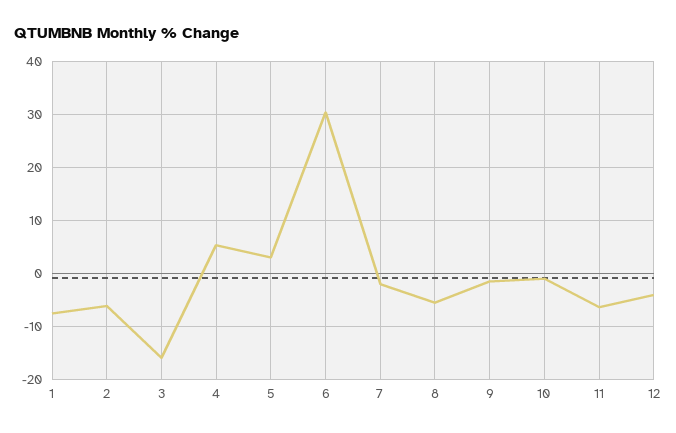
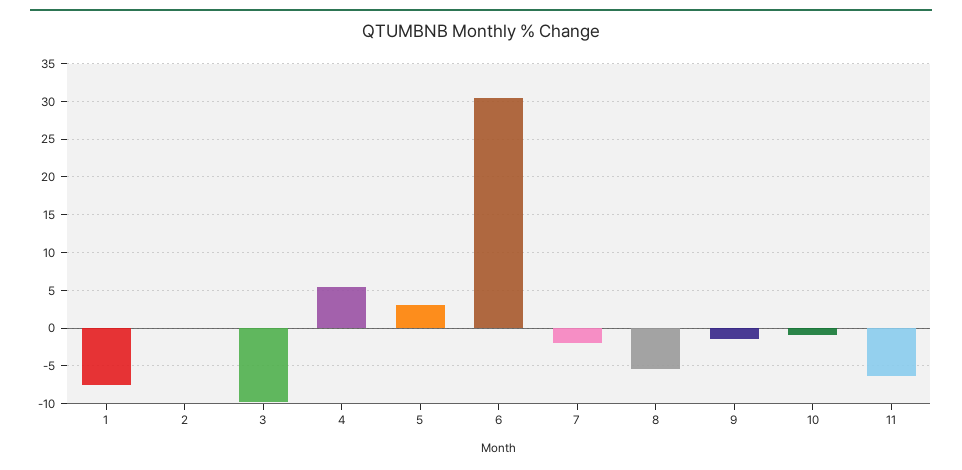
2: -6 -> 0
3: -16 -> -10
12: -4 -> none

